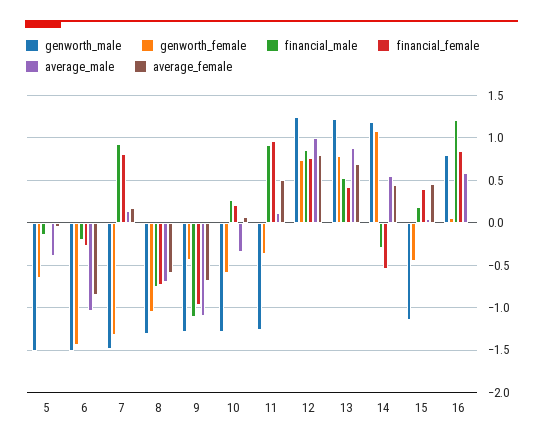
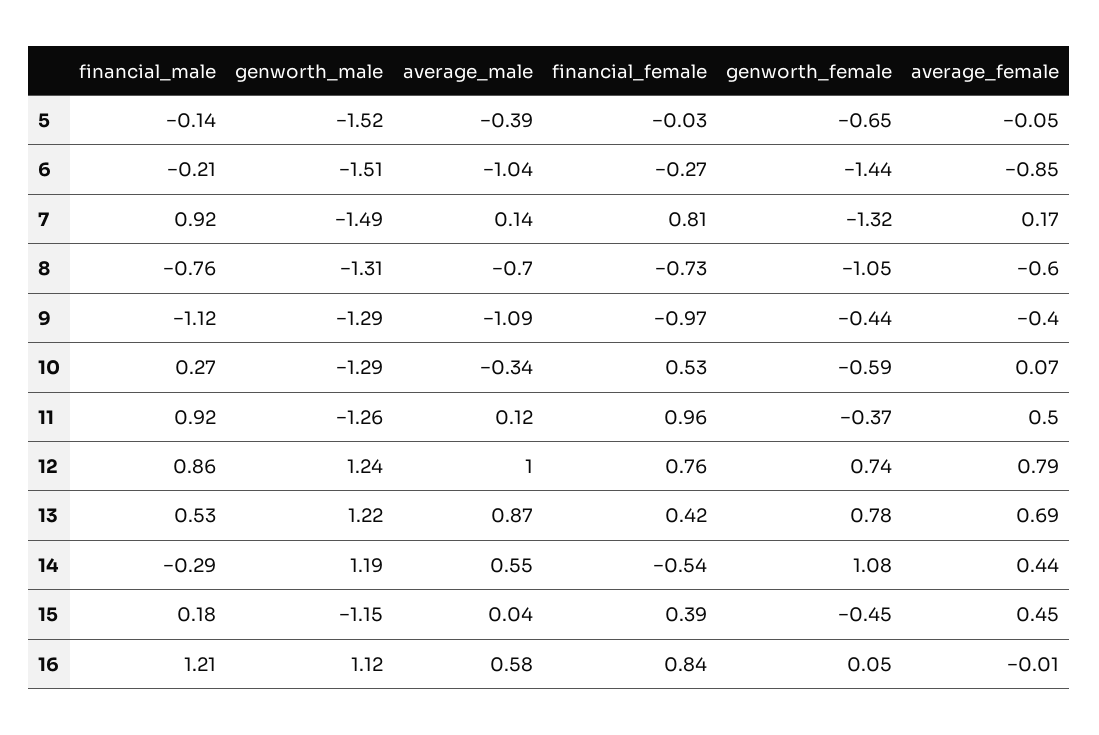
average_female, 9: -0.7 -> -0.4
financial_female, 10: 0.2 -> 0.53
genworth_male, 16: 0.8 -> 1.12

